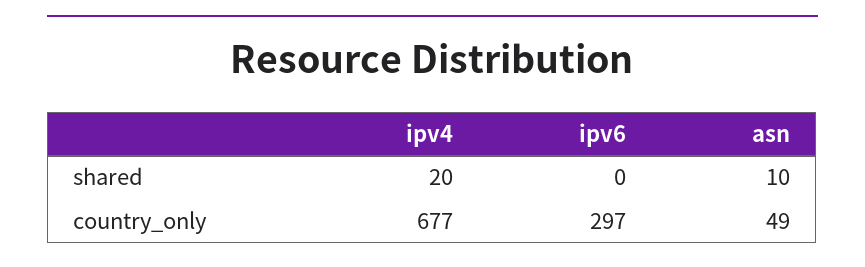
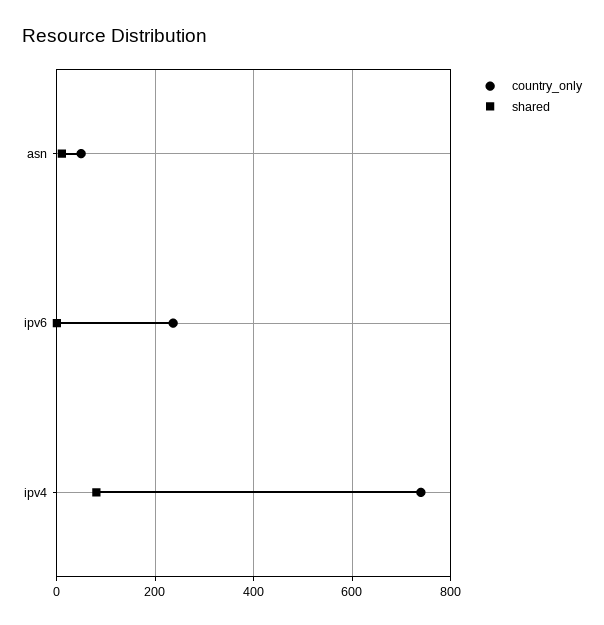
shared, ipv4: 20 -> 80
country_only, ipv4: 677 -> 740
country_only, ipv6: 297 -> 240

